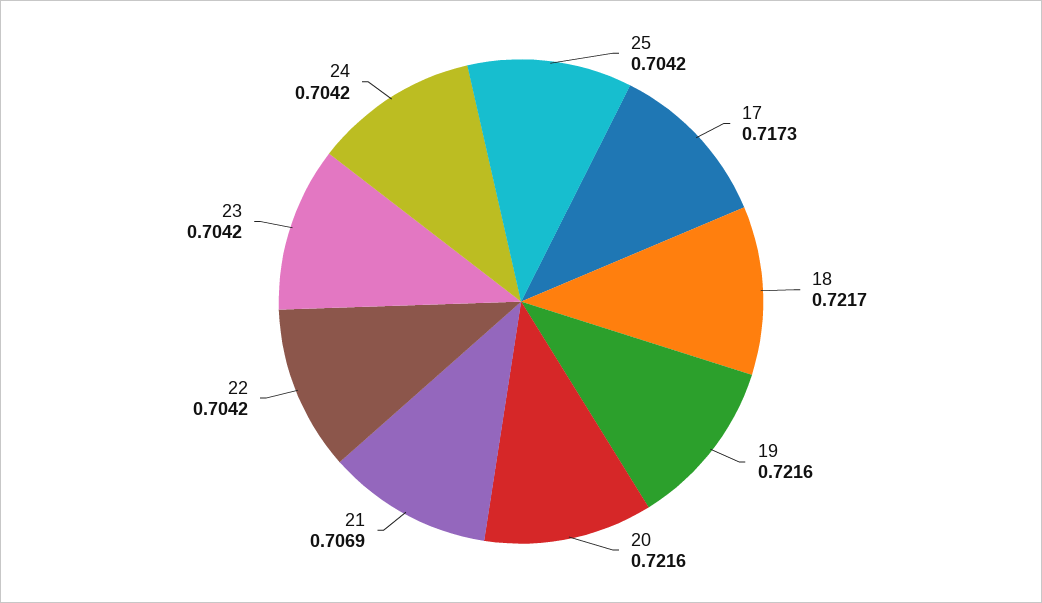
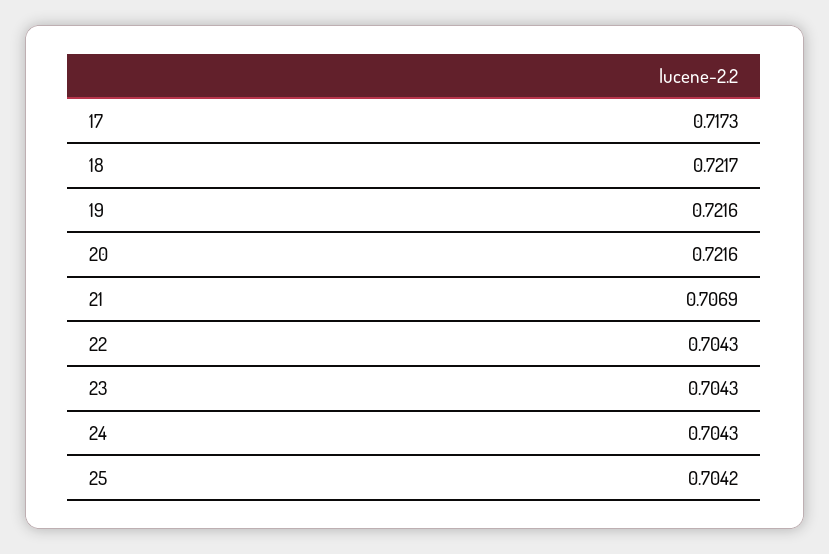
22: 0.7042 -> 0.7043
23: 0.7042 -> 0.7043
24: 0.7042 -> 0.7043

